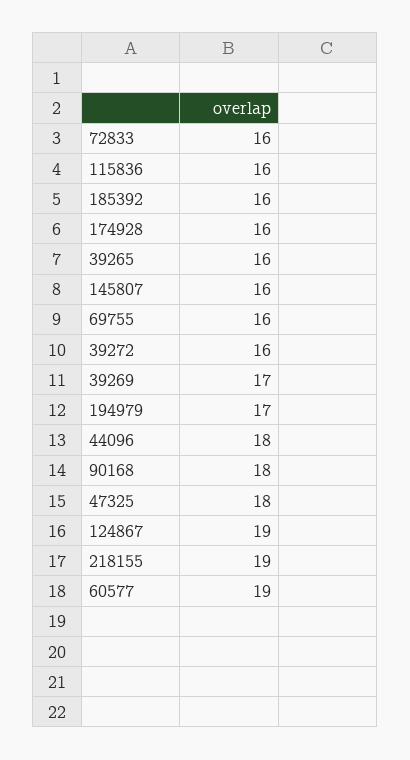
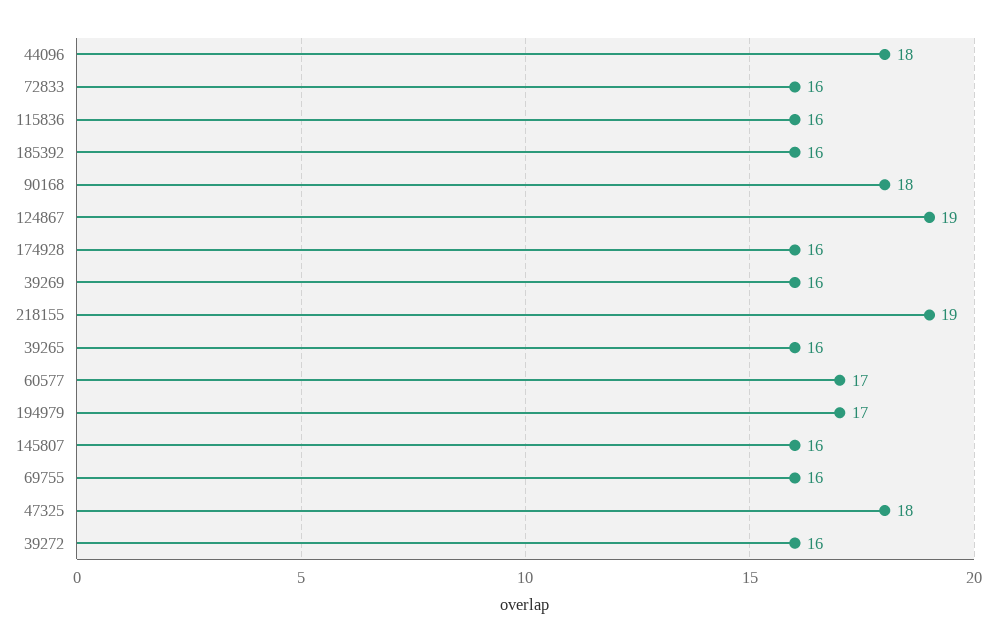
39269: 17 -> 16
60577: 19 -> 17

